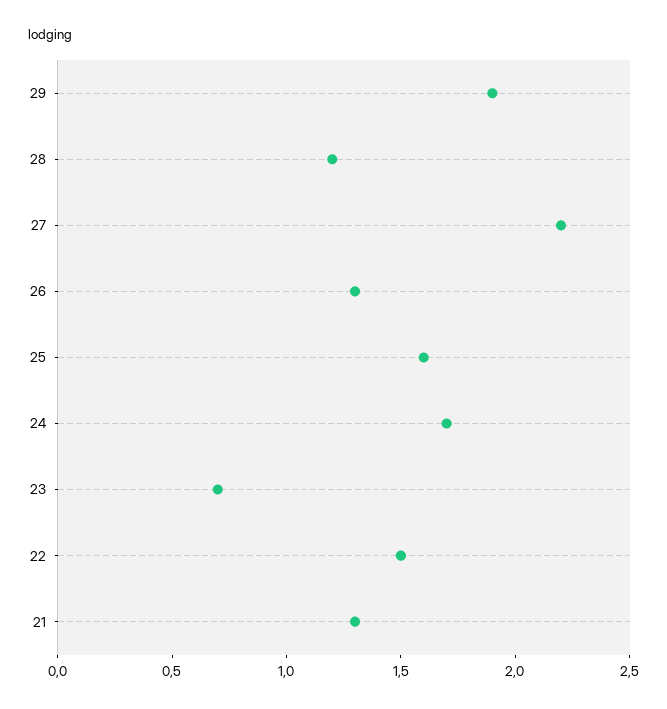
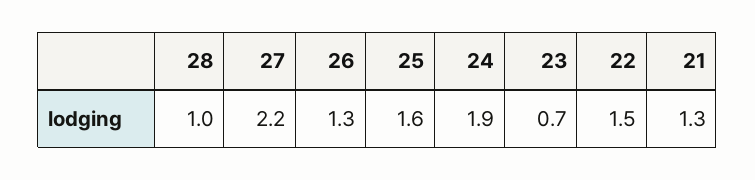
29: 1.9 -> none
28: 1.2 -> 1
24: 1.7 -> 1.9

